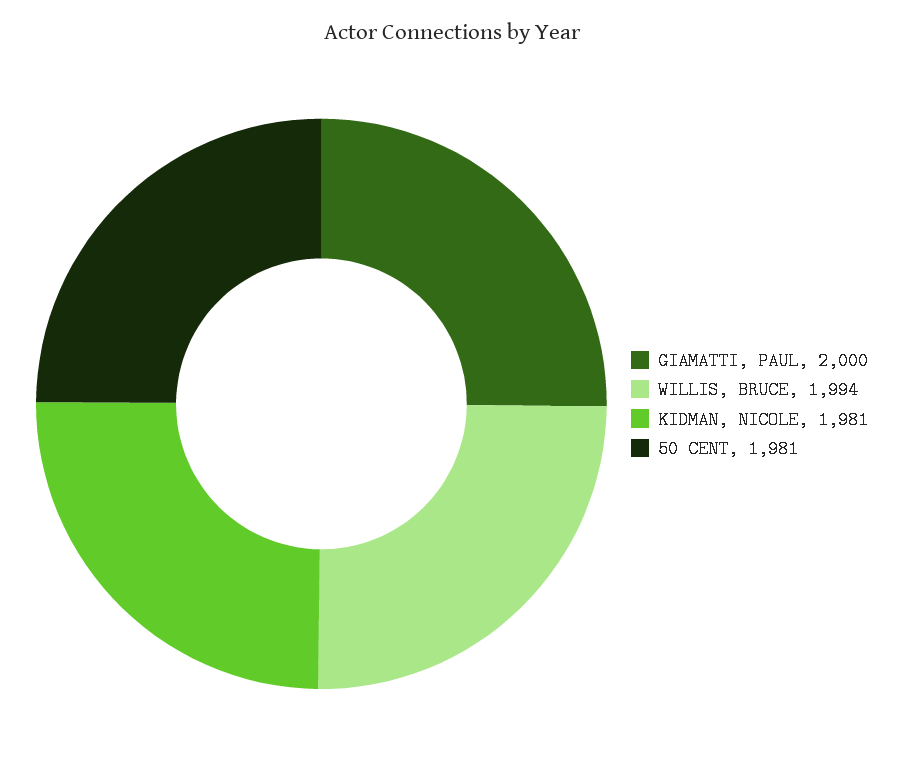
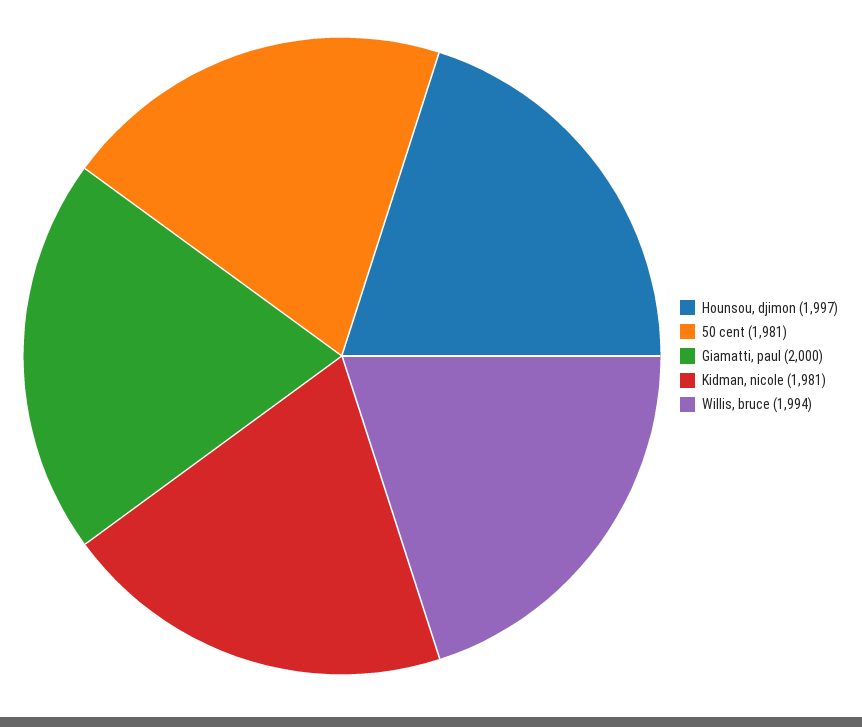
Hounsou, djimon: none -> 1997

